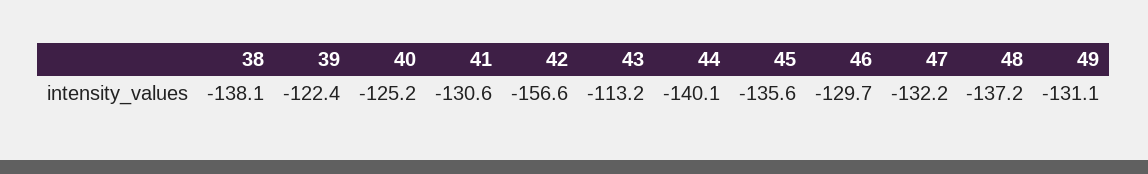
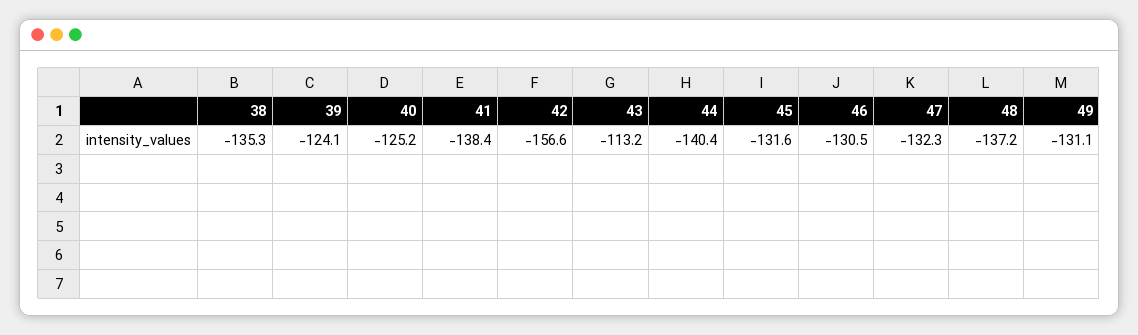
38: -138.1 -> -135.3
39: -122.4 -> -124.1
41: -130.6 -> -138.4
44: -140.1 -> -140.4
45: -135.6 -> -131.6
46: -129.7 -> -130.5
47: -132.2 -> -132.3

